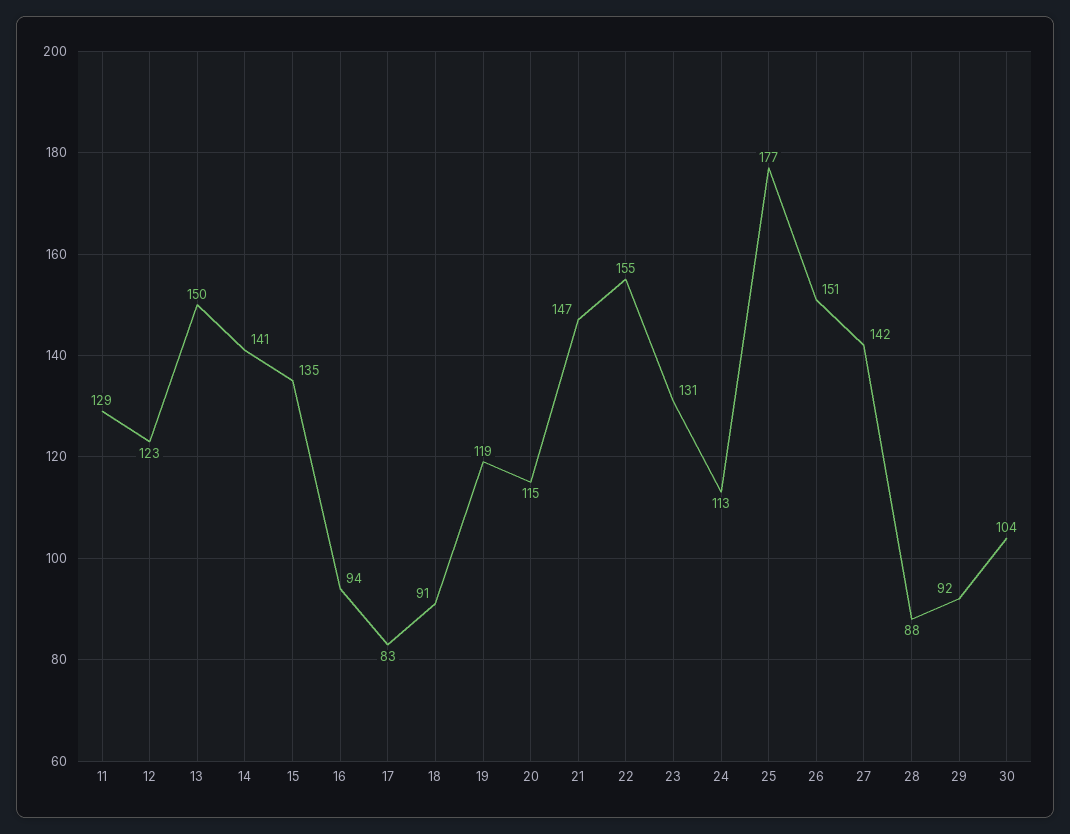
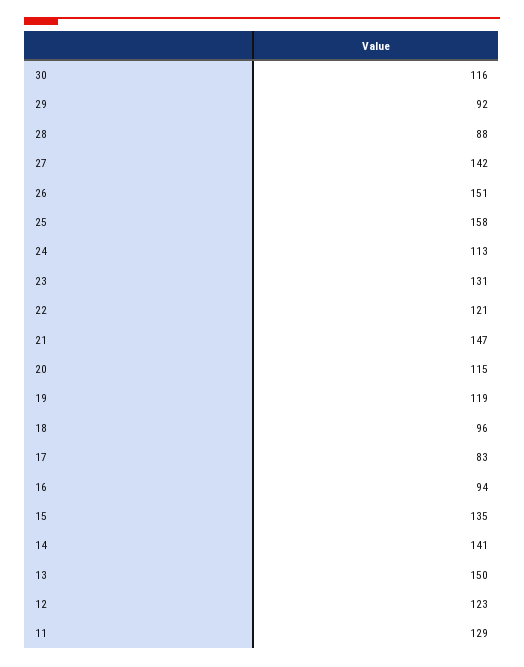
18: 91 -> 96
22: 155 -> 121
25: 177 -> 158
30: 104 -> 116

